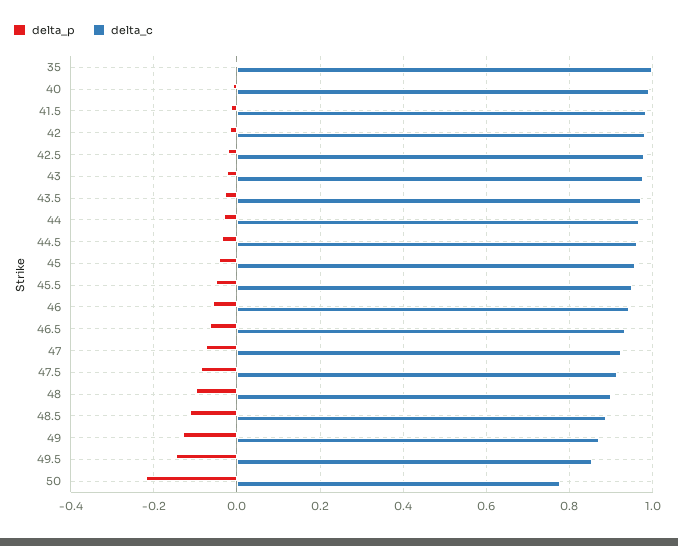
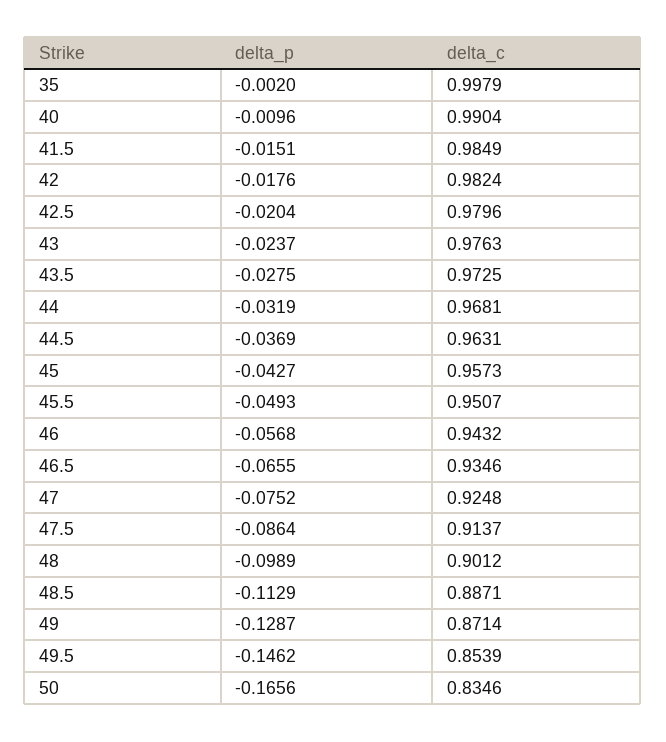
delta_p, 50: -0.22 -> -0.1656
delta_c, 50: 0.78 -> 0.8346

